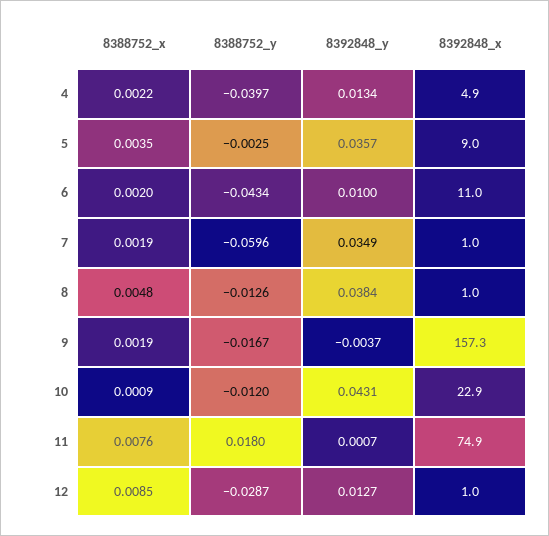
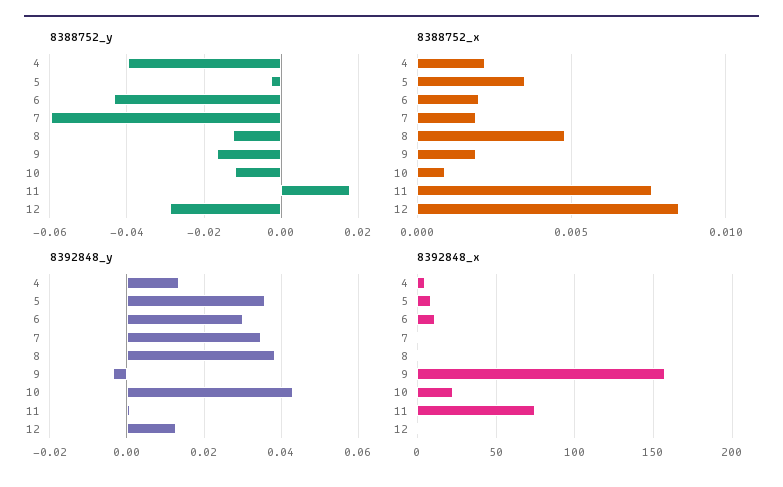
8392848_y, 6: 0.01 -> 0.03

